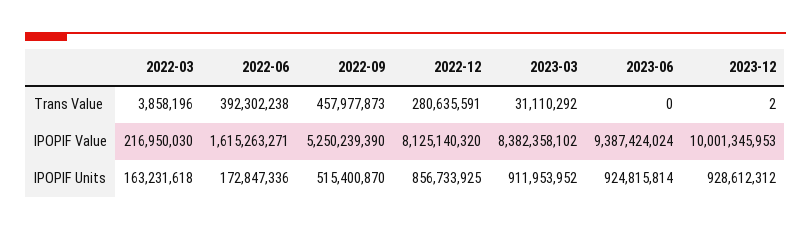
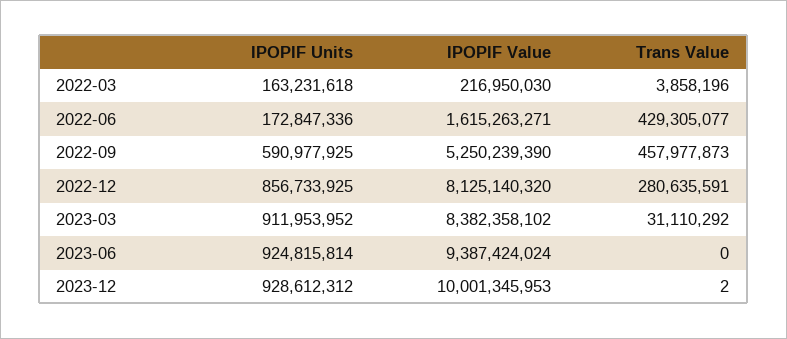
2022-06, Trans Value: 392302238 -> 429305077
2022-09, IPOPIF Units: 515400870 -> 590977925

